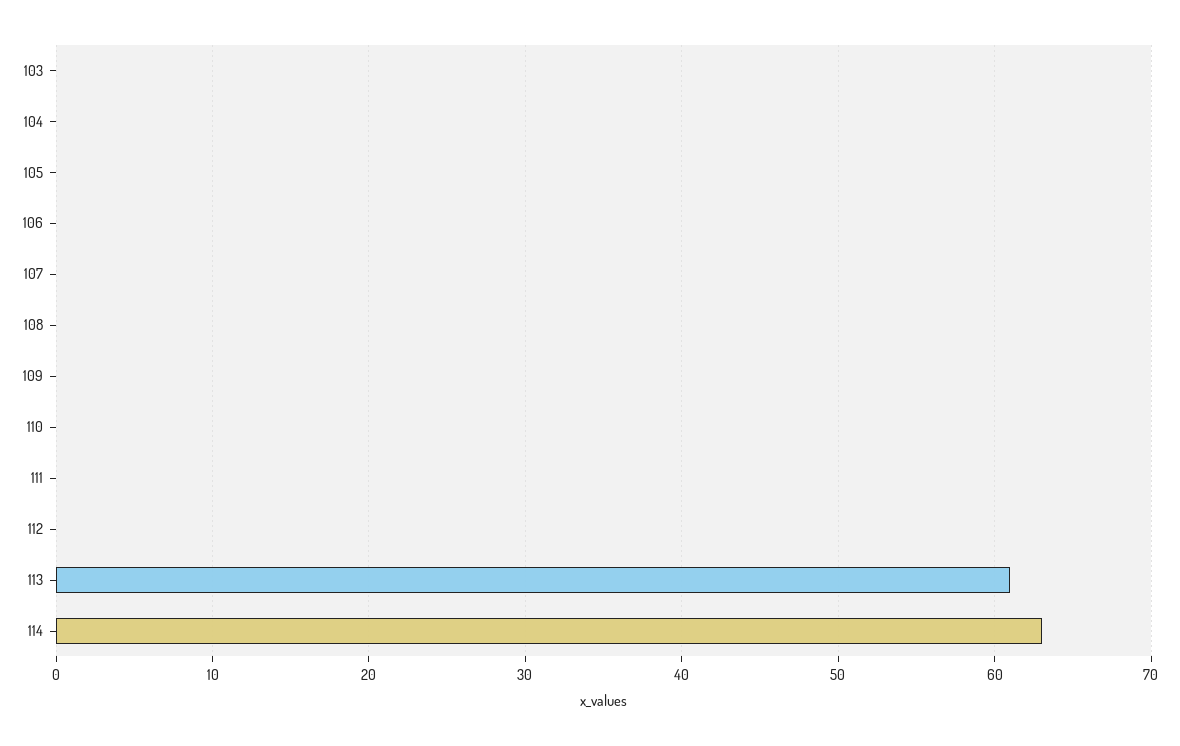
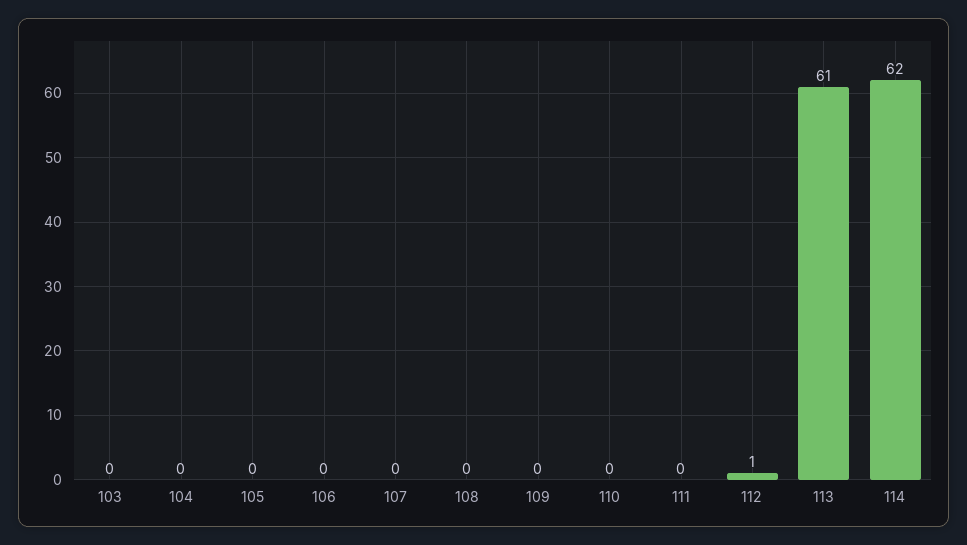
112: 0 -> 1
114: 63 -> 62

